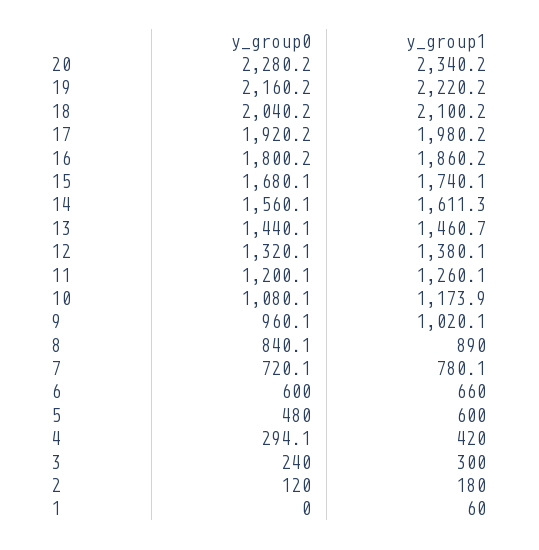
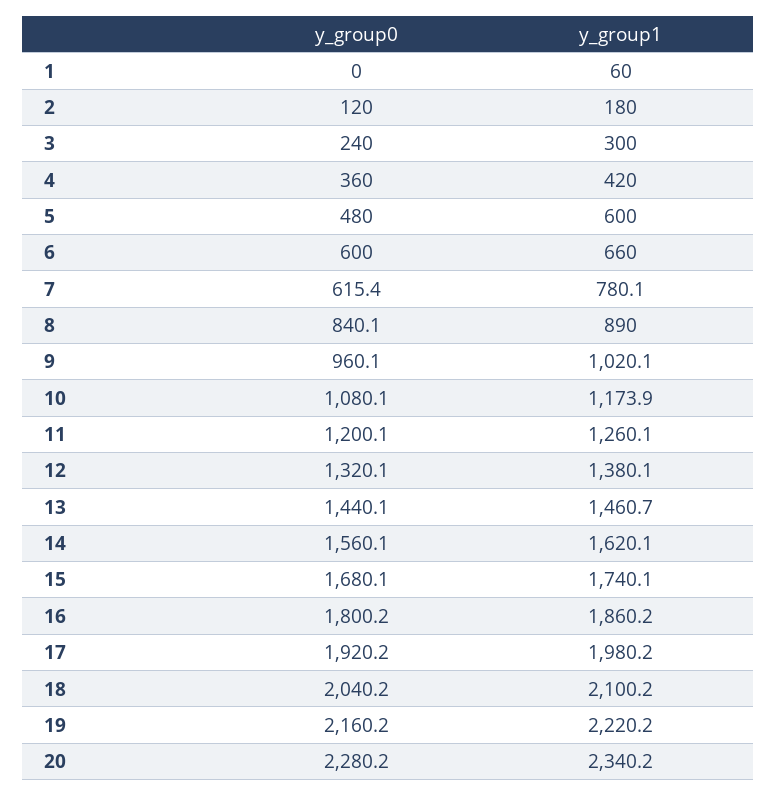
y_group1, 14: 1611.3 -> 1620.1
y_group0, 7: 720.1 -> 615.4
y_group0, 4: 294.1 -> 360

